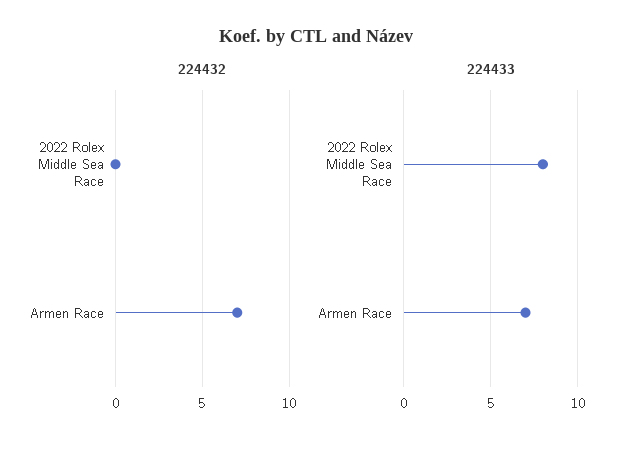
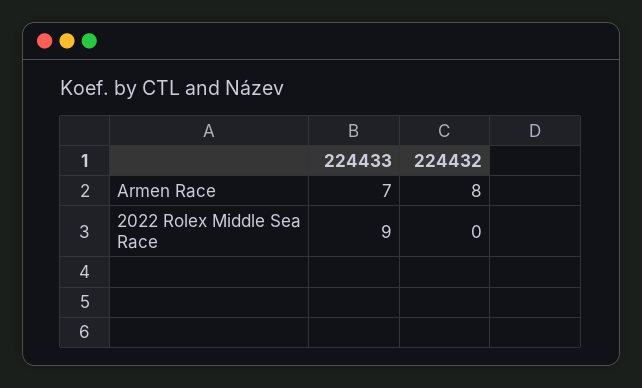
224432, Armen Race: 7 -> 8
224433, 2022 Rolex Middle Sea Race: 8 -> 9

